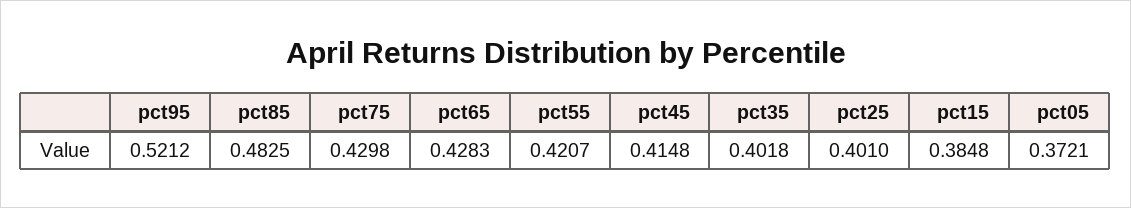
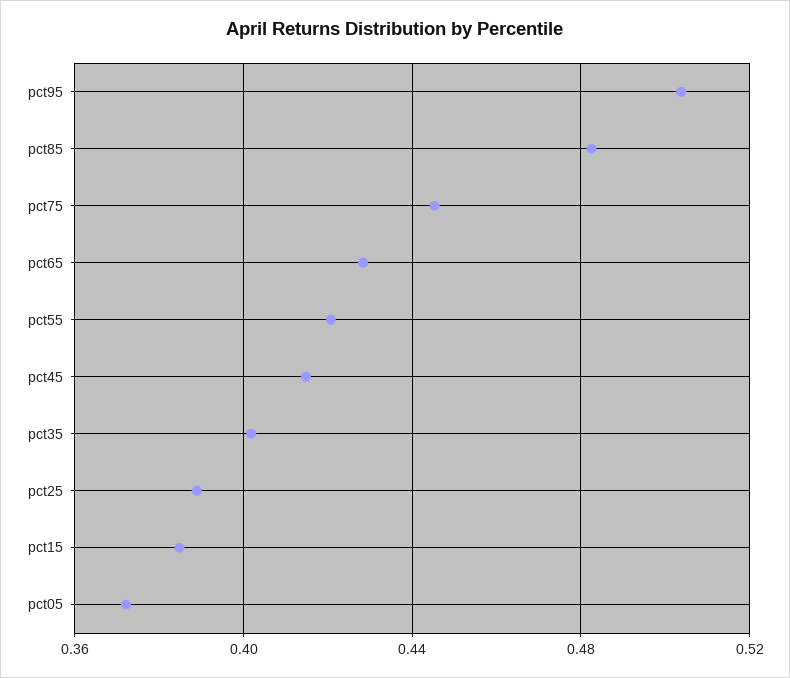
pct95: 0.5212 -> 0.505
pct75: 0.4298 -> 0.445
pct25: 0.401 -> 0.39

